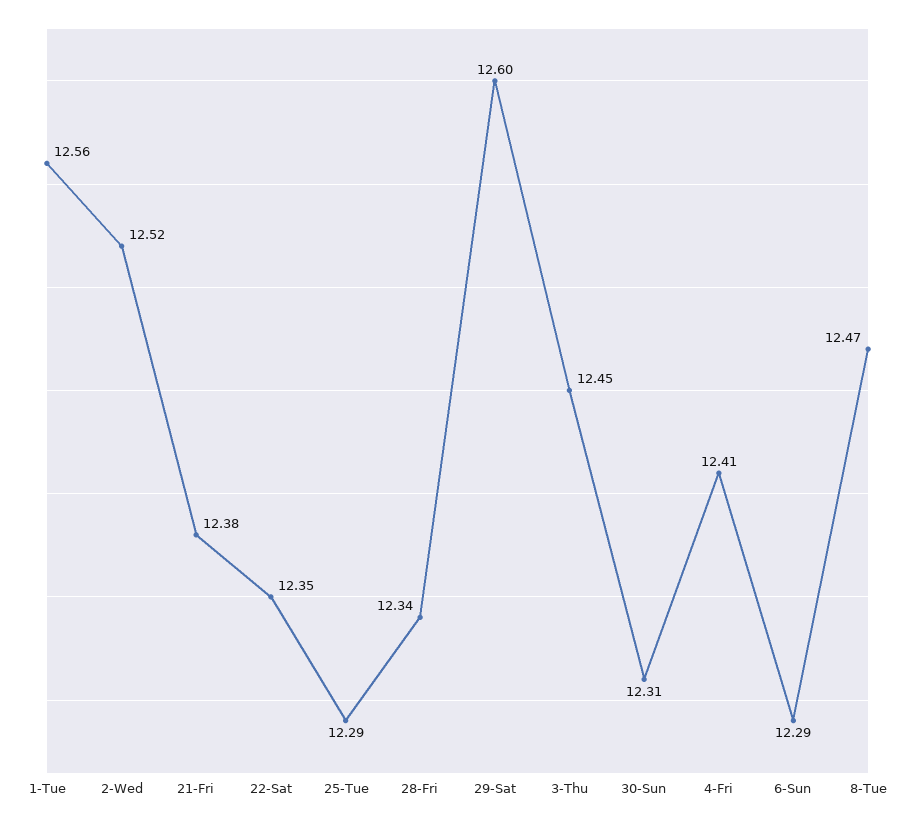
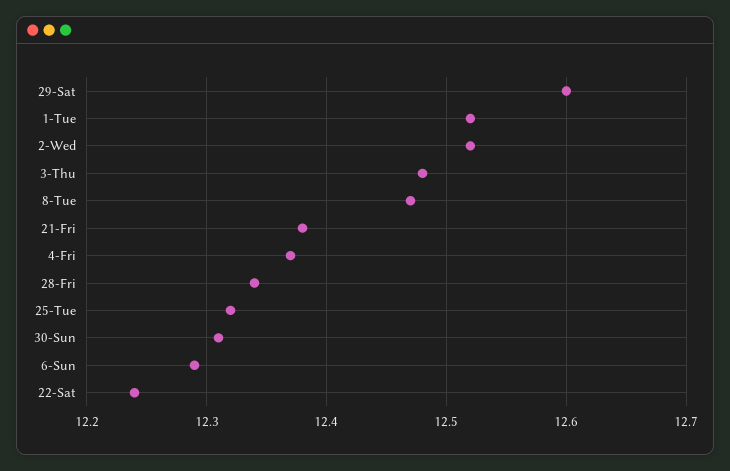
1-Tue: 12.56 -> 12.52
22-Sat: 12.35 -> 12.24
25-Tue: 12.29 -> 12.32
3-Thu: 12.45 -> 12.48
4-Fri: 12.41 -> 12.37

